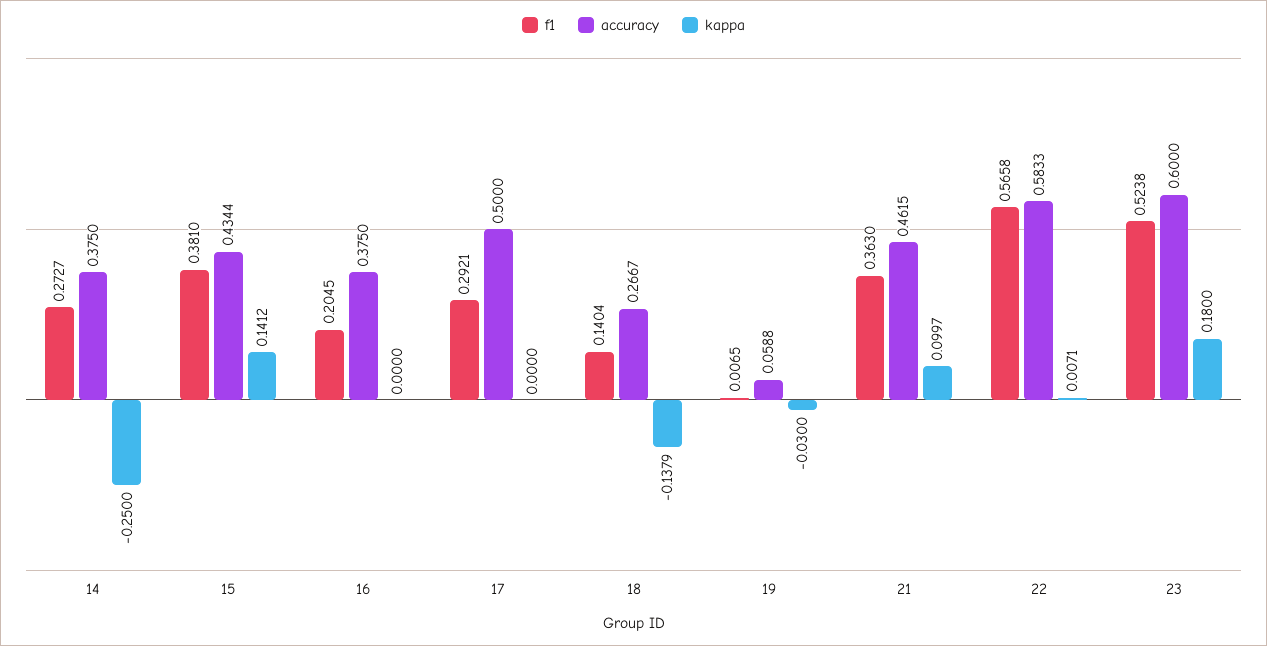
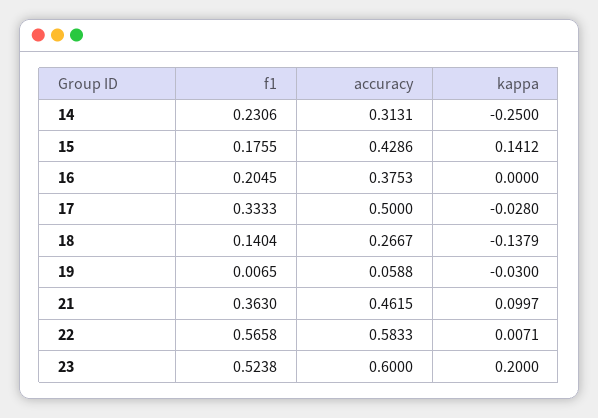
f1, 14: 0.2727 -> 0.2306
accuracy, 14: 0.375 -> 0.3131
f1, 15: 0.381 -> 0.1755
accuracy, 15: 0.4344 -> 0.4286
accuracy, 16: 0.375 -> 0.3753
f1, 17: 0.2921 -> 0.3333
kappa, 17: 0 -> -0.028
kappa, 23: 0.18 -> 0.2

